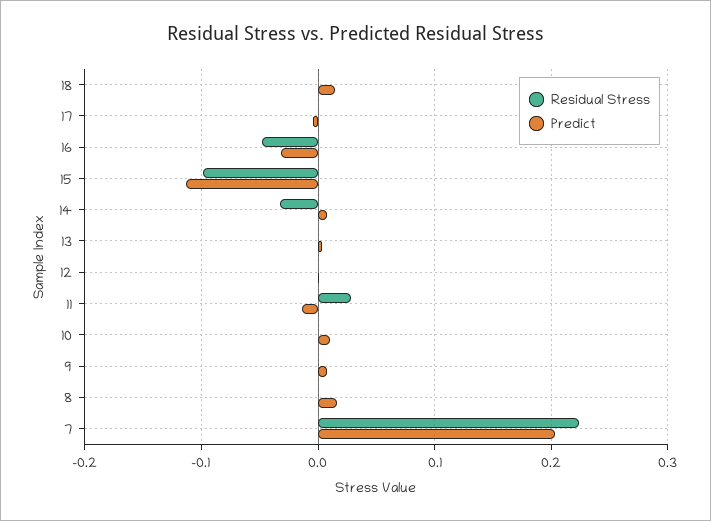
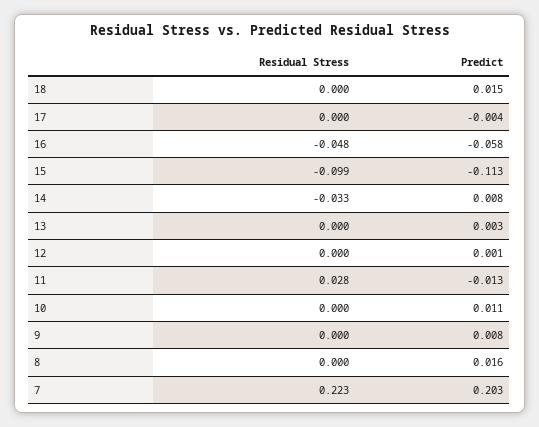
Predict, 16: -0.03 -> -0.058

